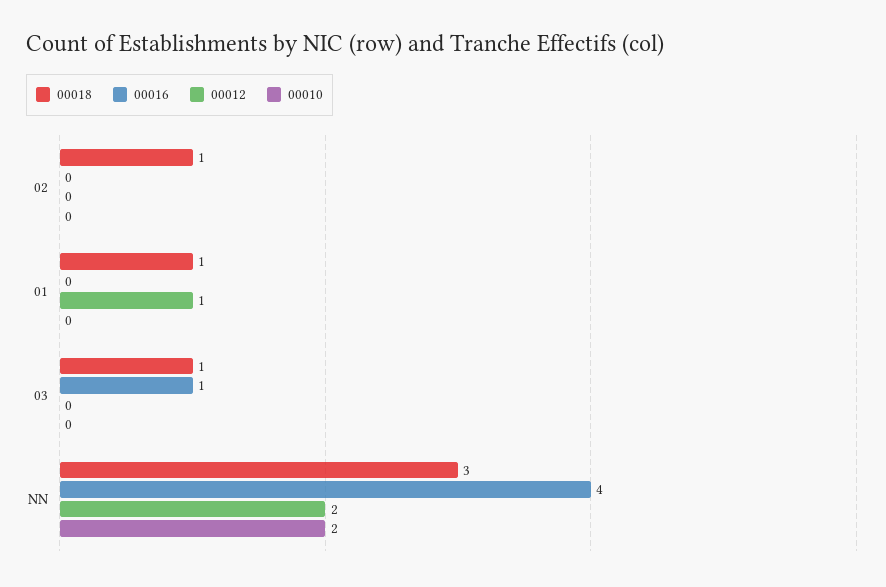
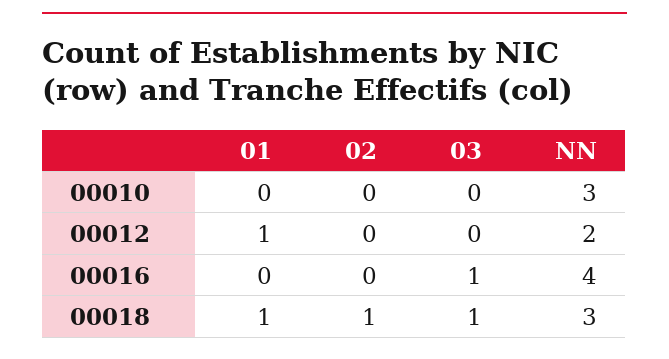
00010, NN: 2 -> 3

